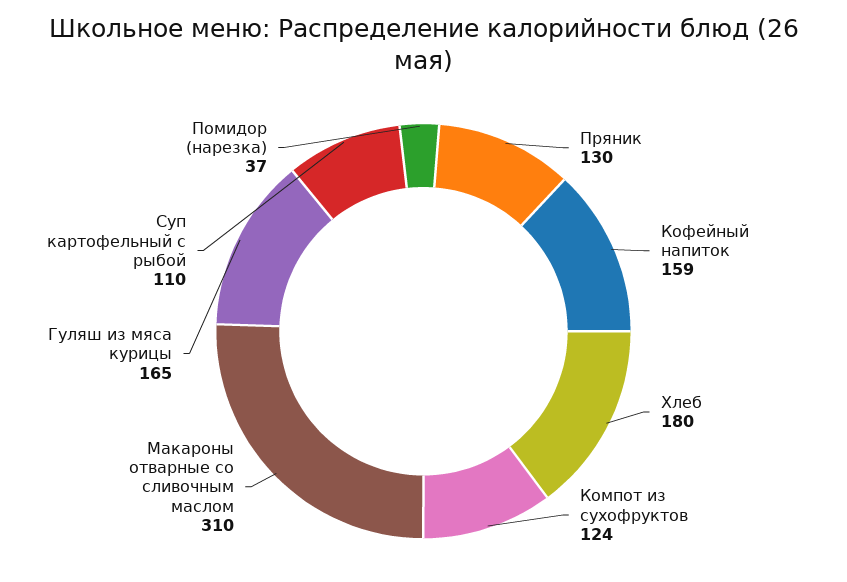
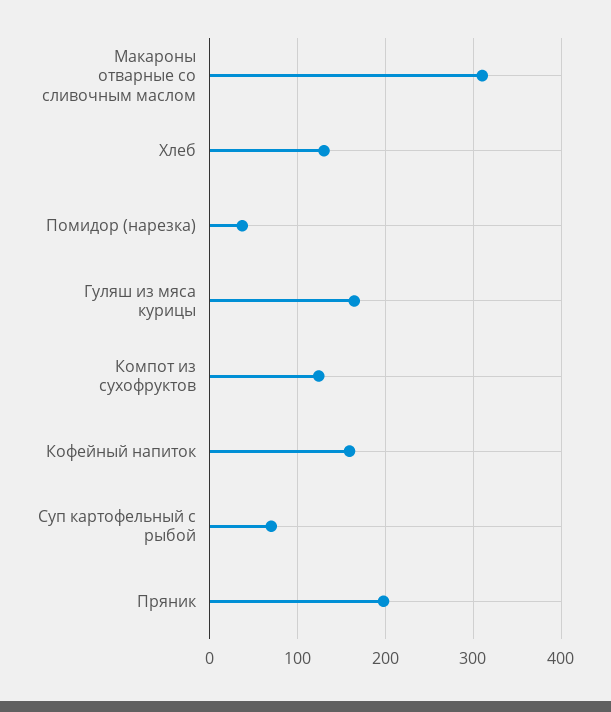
Пряник: 130 -> 200
Хлеб: 180 -> 130
Суп картофельный с рыбой: 110 -> 70

